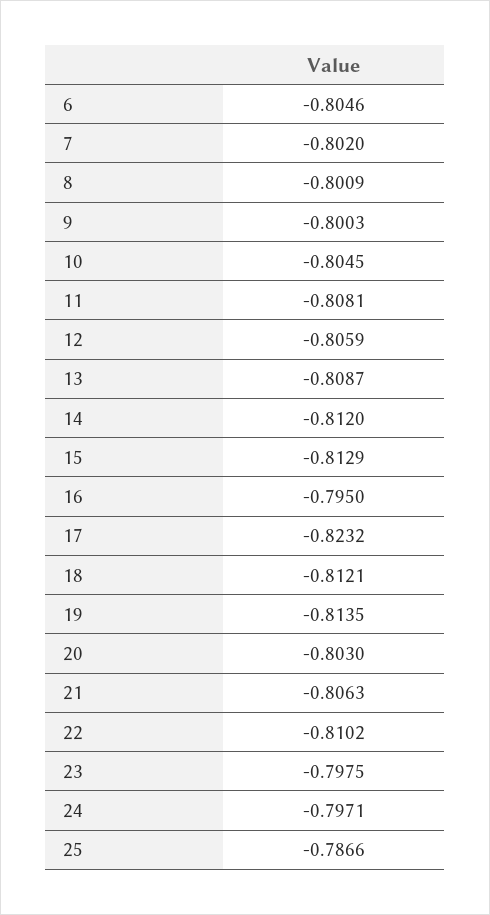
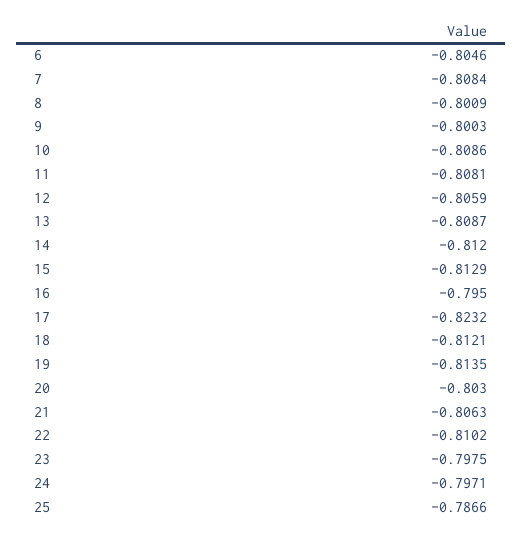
7: -0.802 -> -0.8084
10: -0.8045 -> -0.8086

